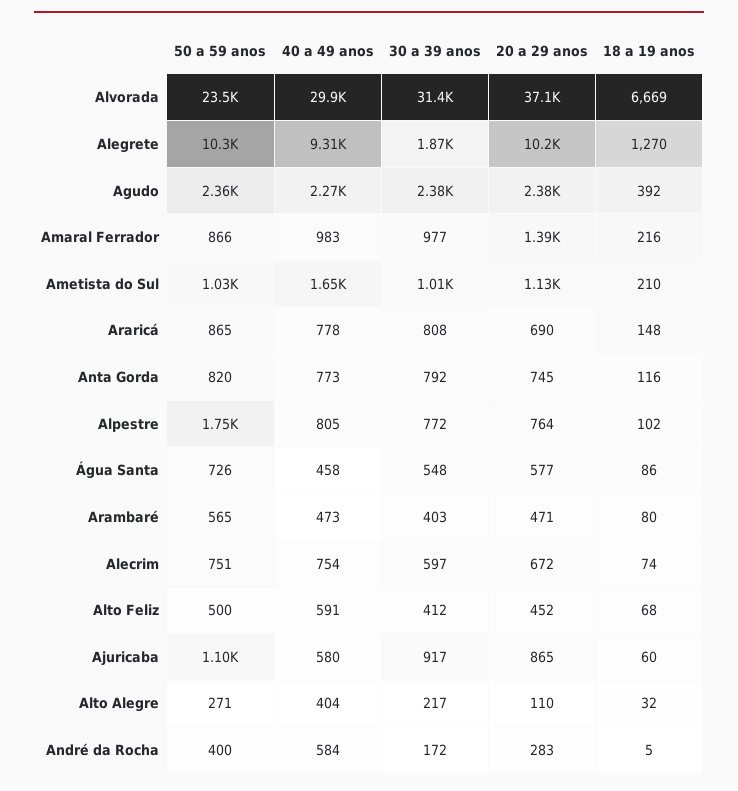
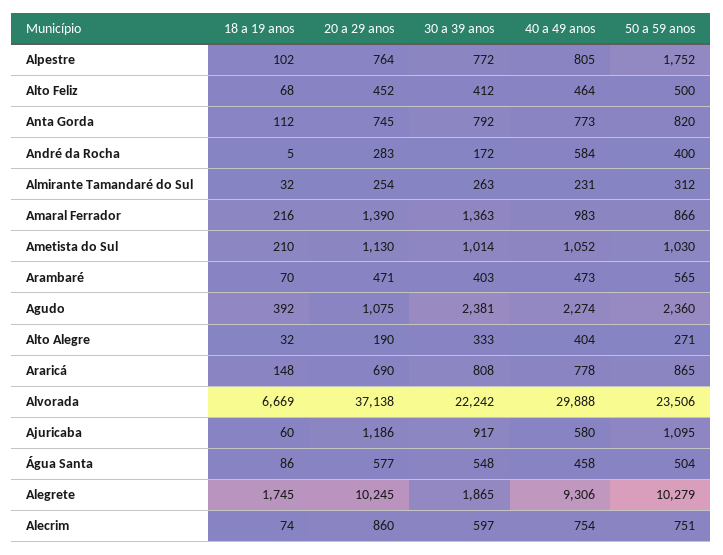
30 a 39 anos, Alvorada: 31400 -> 22242
18 a 19 anos, Alegrete: 1270 -> 1745
20 a 29 anos, Agudo: 2380 -> 1075
30 a 39 anos, Amaral Ferrador: 977 -> 1363
40 a 49 anos, Ametista do Sul: 1650 -> 1052
18 a 19 anos, Anta Gorda: 116 -> 112
50 a 59 anos, Água Santa: 726 -> 504
18 a 19 anos, Arambaré: 80 -> 70
20 a 29 anos, Alecrim: 672 -> 860
40 a 49 anos, Alto Feliz: 591 -> 464
20 a 29 anos, Ajuricaba: 865 -> 1186
30 a 39 anos, Alto Alegre: 217 -> 333
20 a 29 anos, Alto Alegre: 110 -> 190
18 a 19 anos, Almirante Tamandaré do Sul: none -> 32
20 a 29 anos, Almirante Tamandaré do Sul: none -> 254
30 a 39 anos, Almirante Tamandaré do Sul: none -> 263
40 a 49 anos, Almirante Tamandaré do Sul: none -> 231
50 a 59 anos, Almirante Tamandaré do Sul: none -> 312

